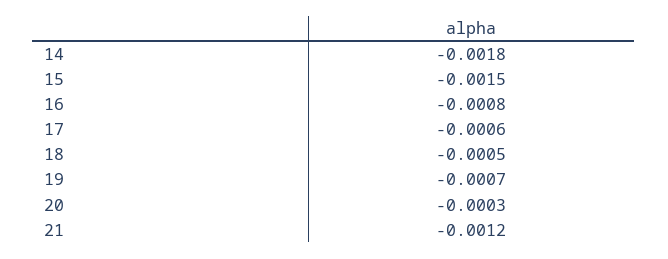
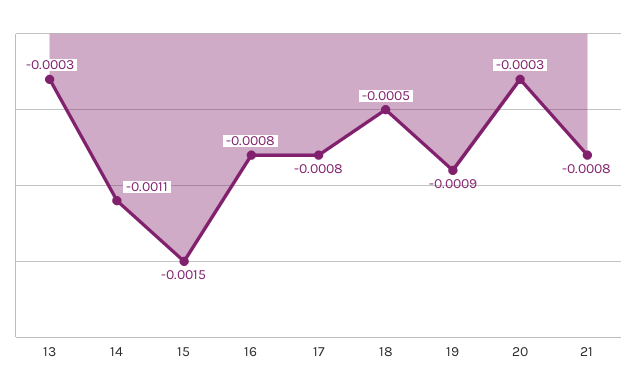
14: -0.0018 -> -0.0011
17: -0.0006 -> -0.0008
19: -0.0007 -> -0.0009
21: -0.0012 -> -0.0008
13: none -> -0.0003

